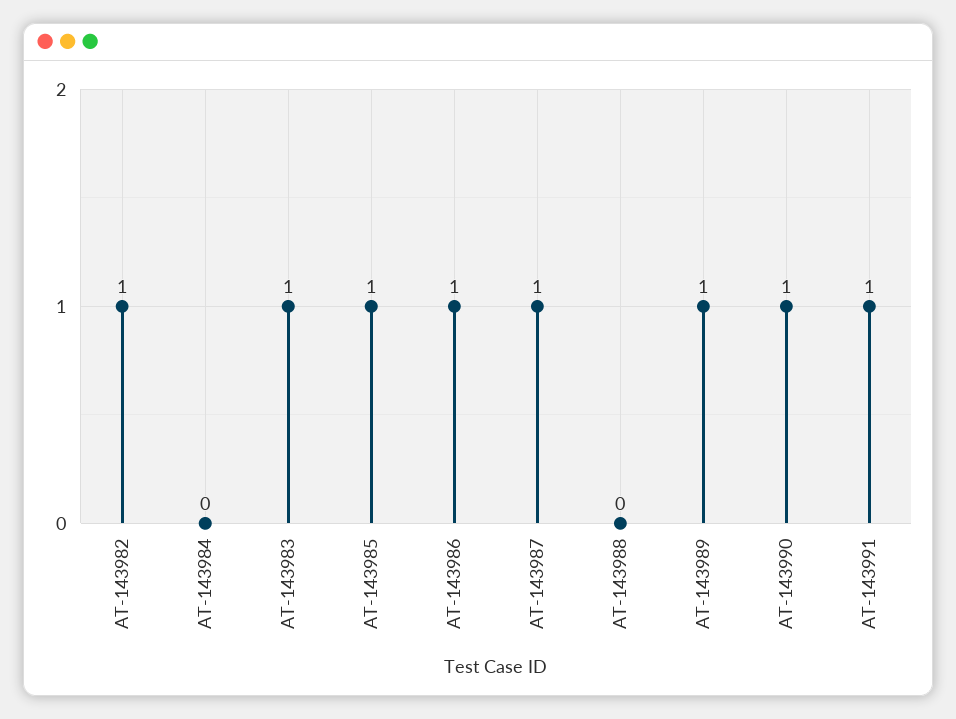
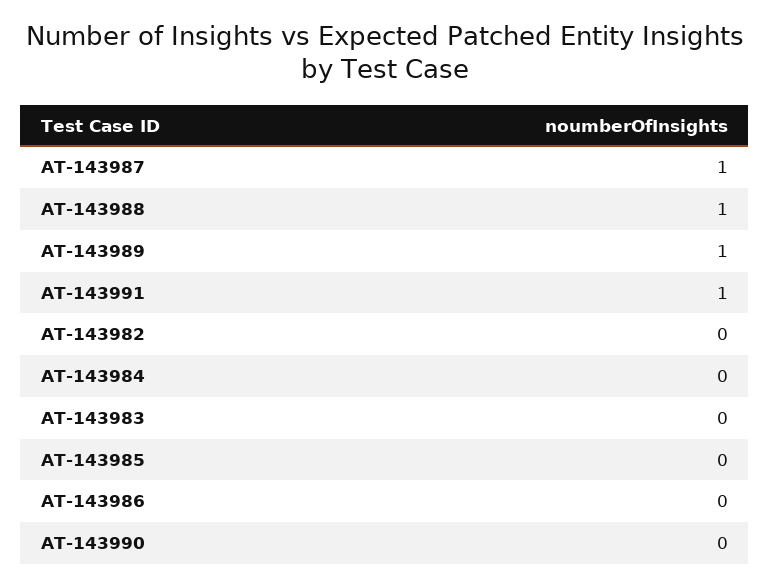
AT-143982: 1 -> 0
AT-143983: 1 -> 0
AT-143985: 1 -> 0
AT-143986: 1 -> 0
AT-143988: 0 -> 1
AT-143990: 1 -> 0

